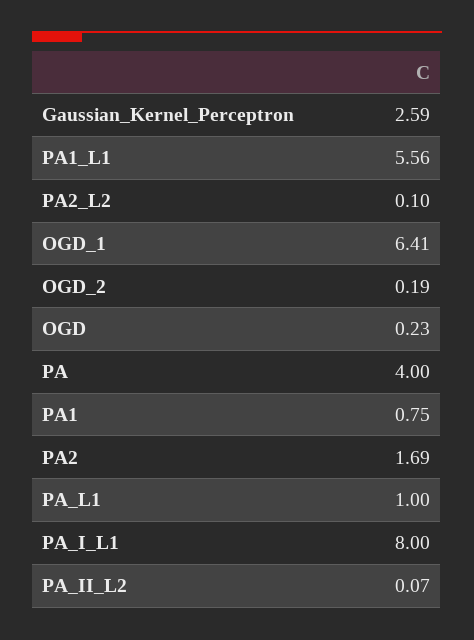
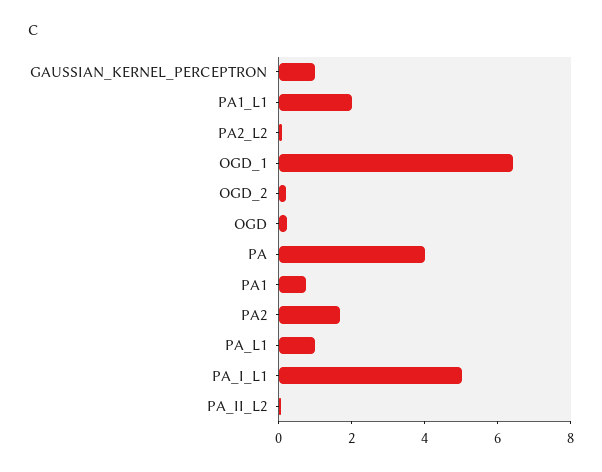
Gaussian_Kernel_Perceptron: 2.59 -> 1
PA1_L1: 5.56 -> 2
PA_I_L1: 8 -> 5

